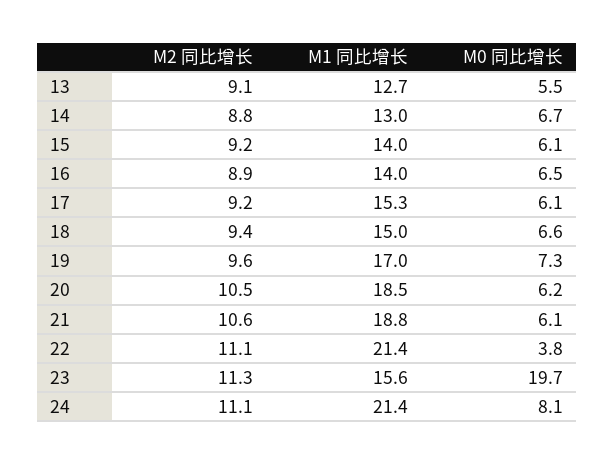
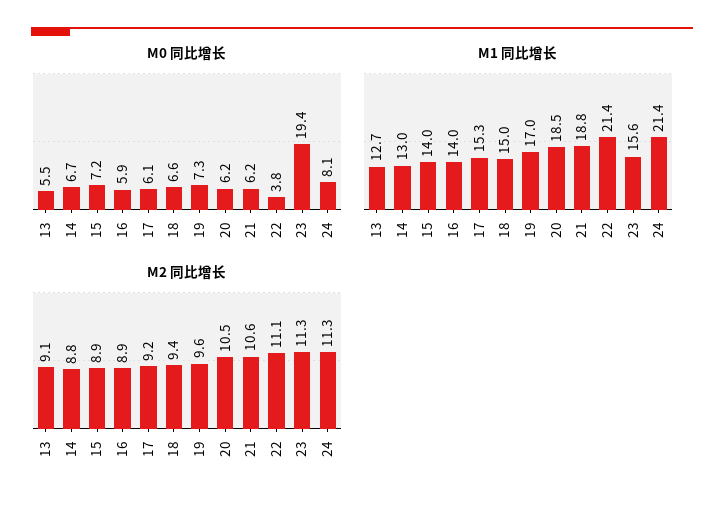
M2 同比增长, 15: 9.2 -> 8.9
M0 同比增长, 15: 6.1 -> 7.2
M0 同比增长, 16: 6.5 -> 5.9
M0 同比增长, 21: 6.1 -> 6.2
M0 同比增长, 23: 19.7 -> 19.4
M2 同比增长, 24: 11.1 -> 11.3

